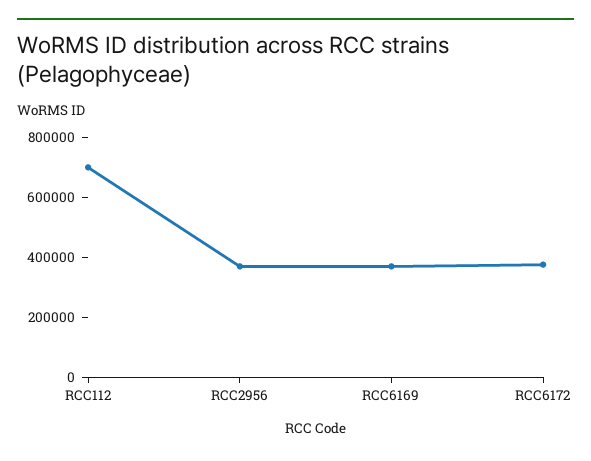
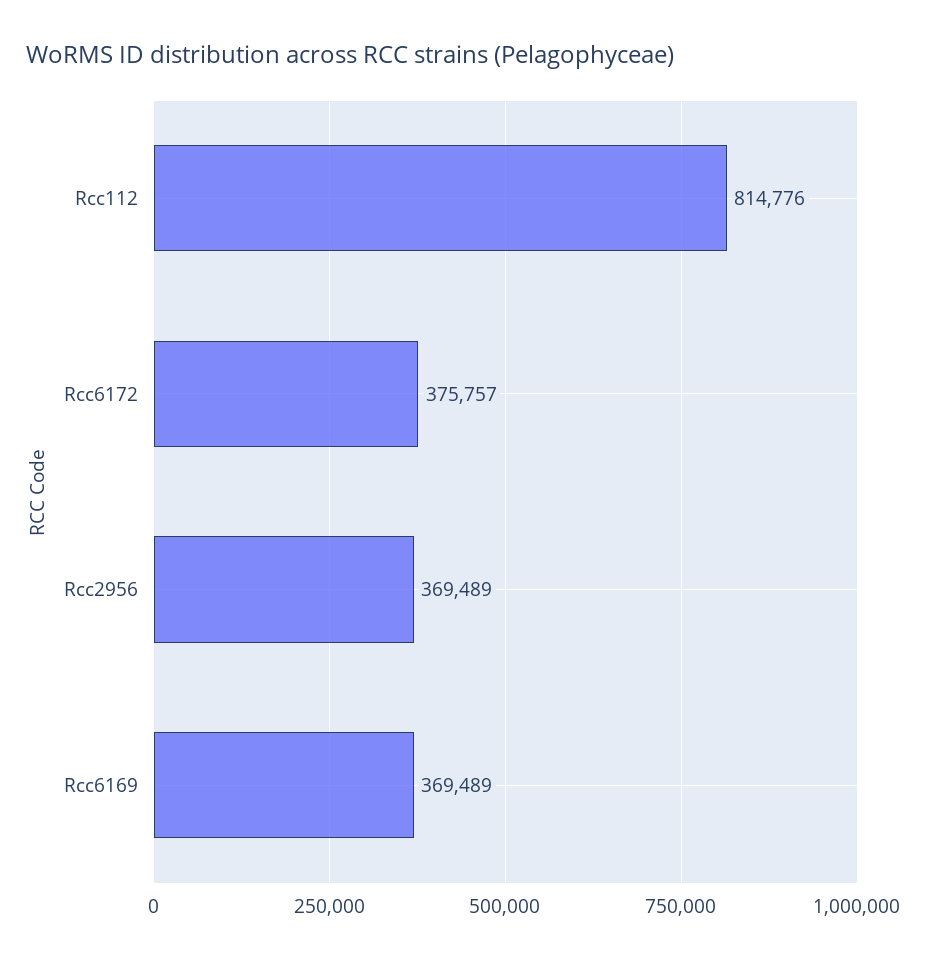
RCC112: 700000 -> 814776

